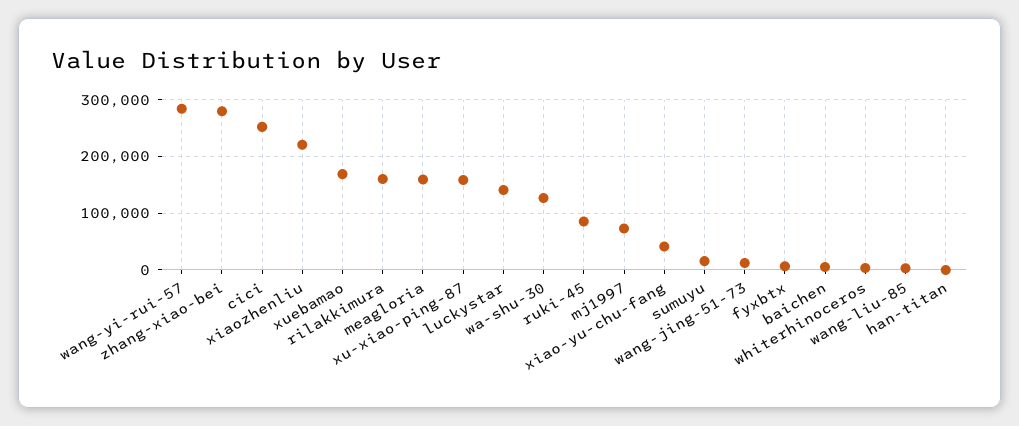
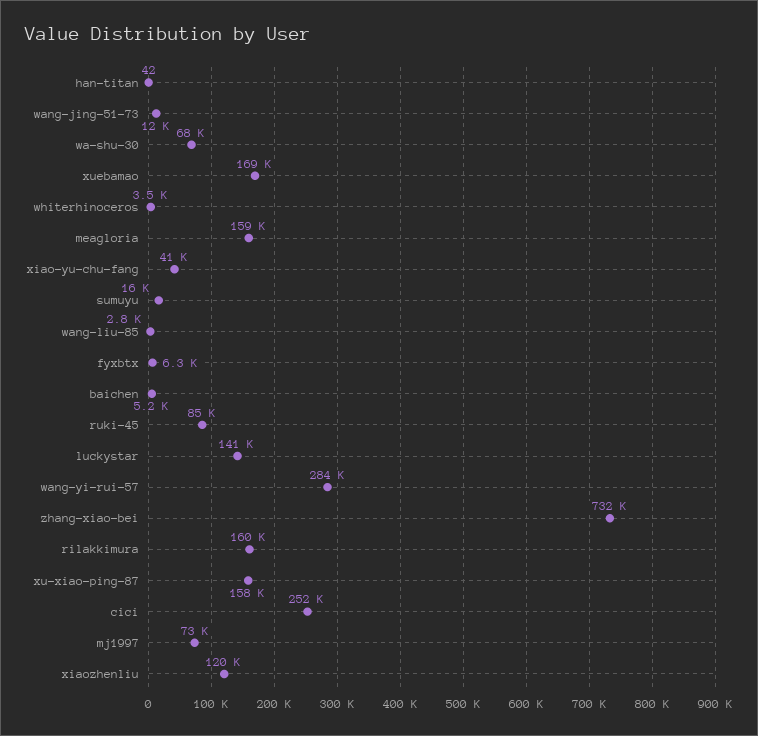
zhang-xiao-bei: 280000 -> 732000
xiaozhenliu: 220000 -> 120000
wa-shu-30: 120000 -> 68000

